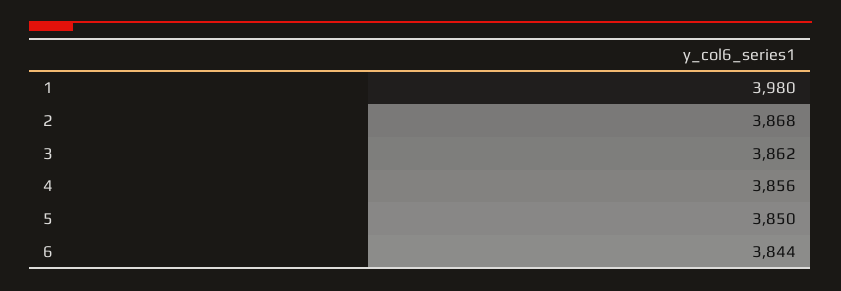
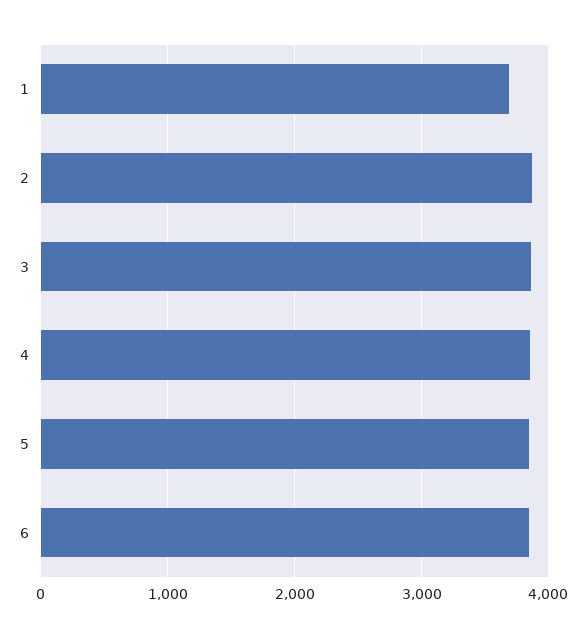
1: 3980 -> 3700

